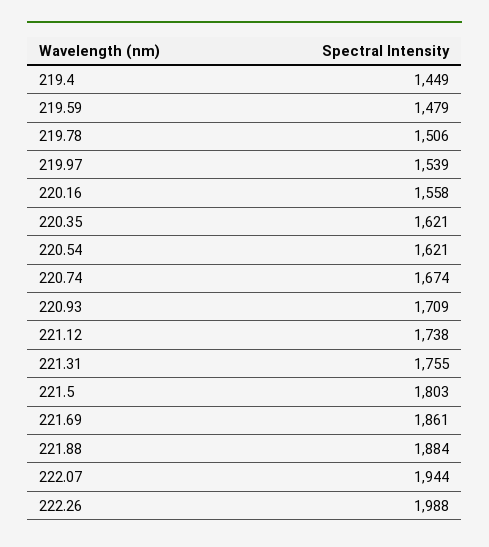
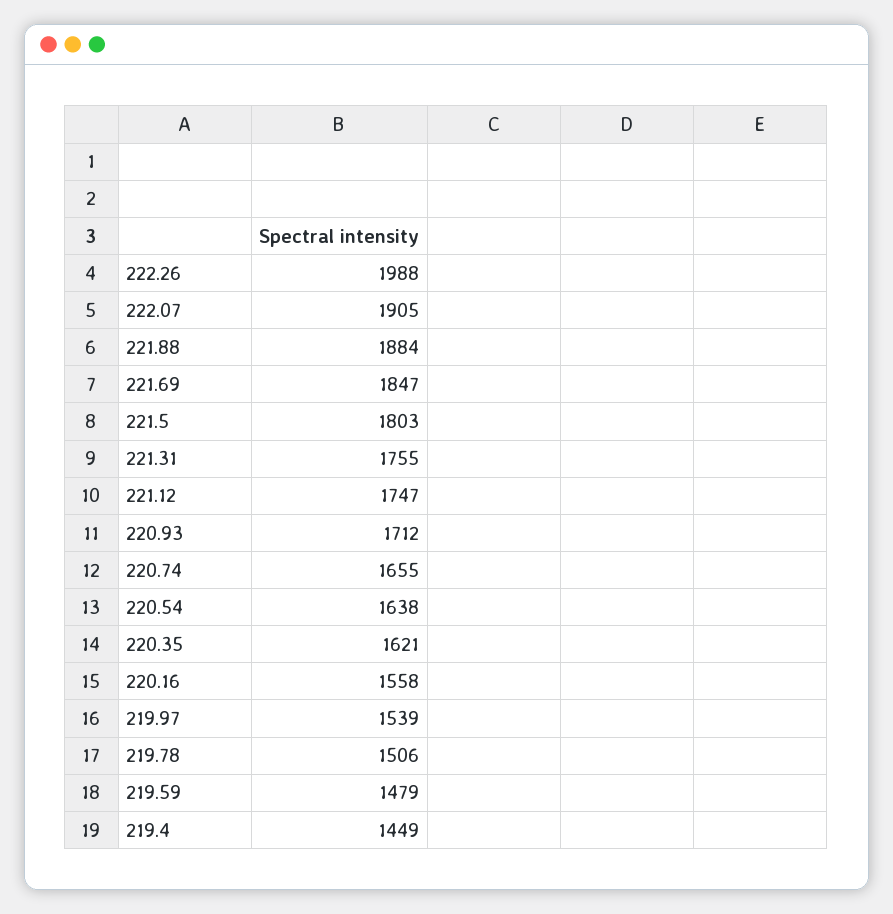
220.54: 1621 -> 1638
220.74: 1674 -> 1655
220.93: 1709 -> 1712
221.12: 1738 -> 1747
221.69: 1861 -> 1847
222.07: 1944 -> 1905

